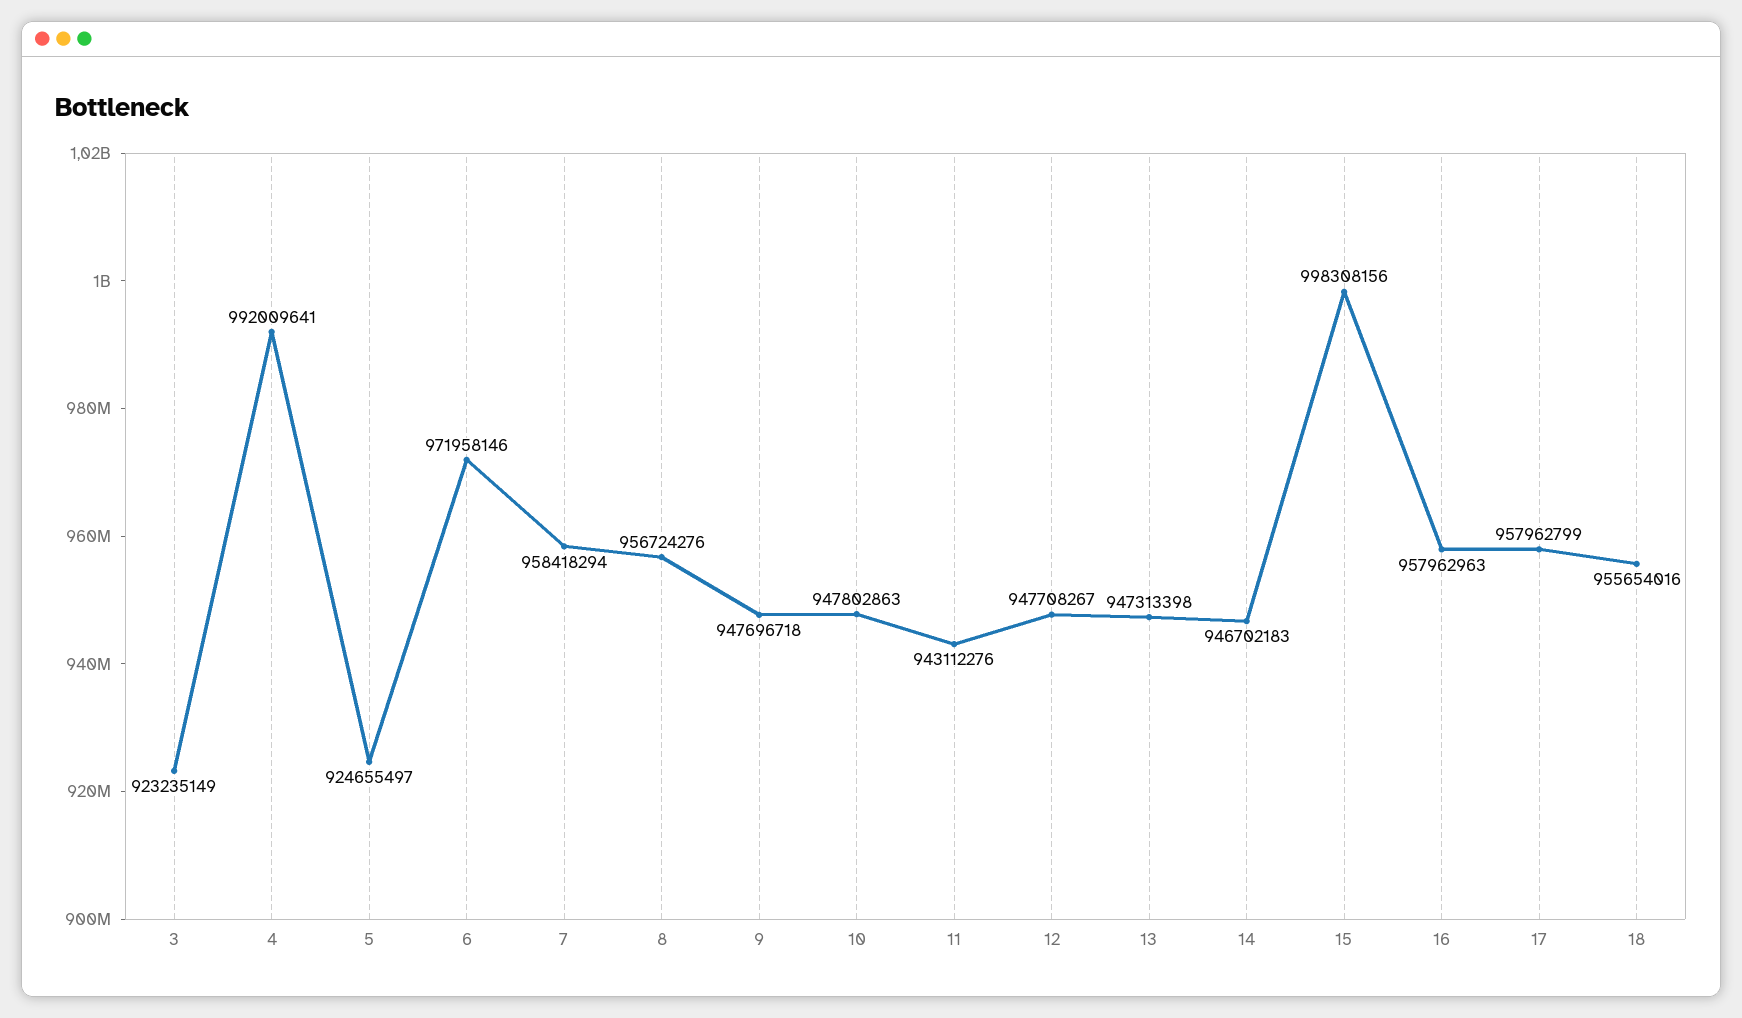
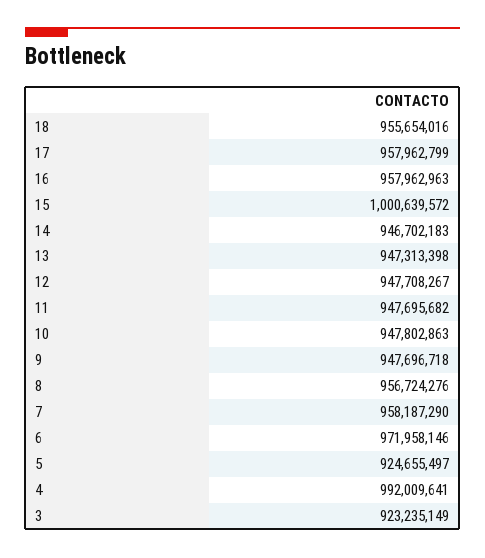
7: 958418294 -> 958187290
11: 943112276 -> 947695682
15: 998308156 -> 1000639572

